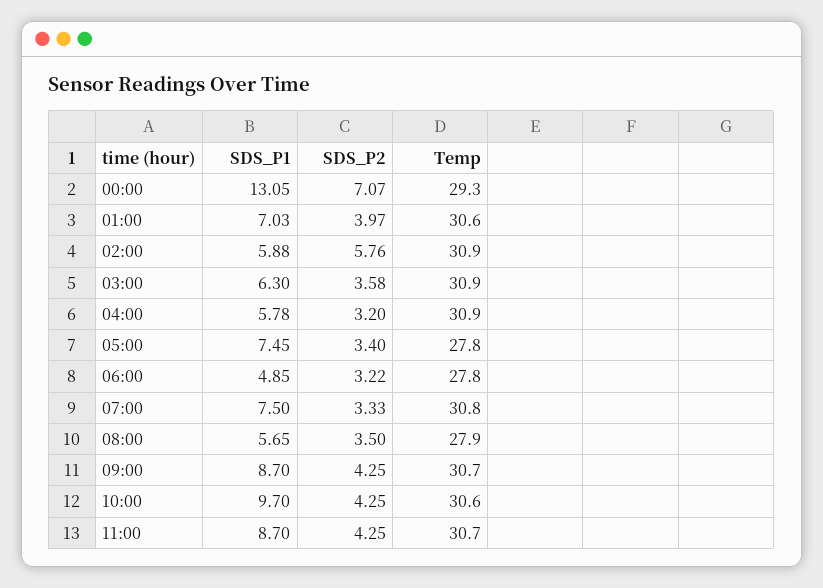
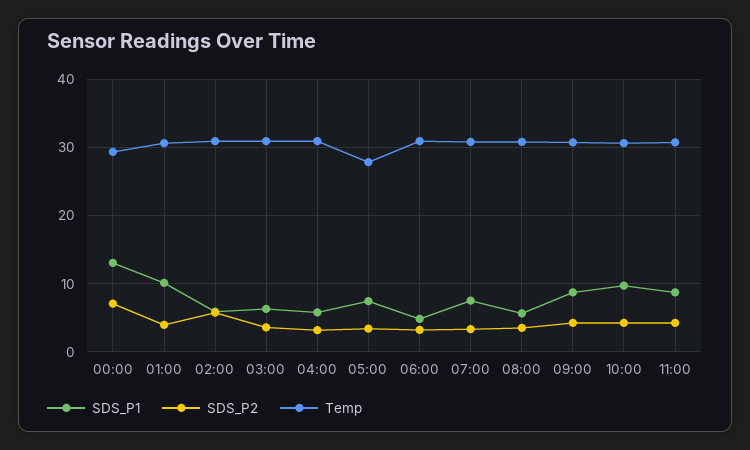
SDS_P1, 01:00: 7.03 -> 10
Temp, 06:00: 27.8 -> 31
Temp, 08:00: 27.9 -> 31

